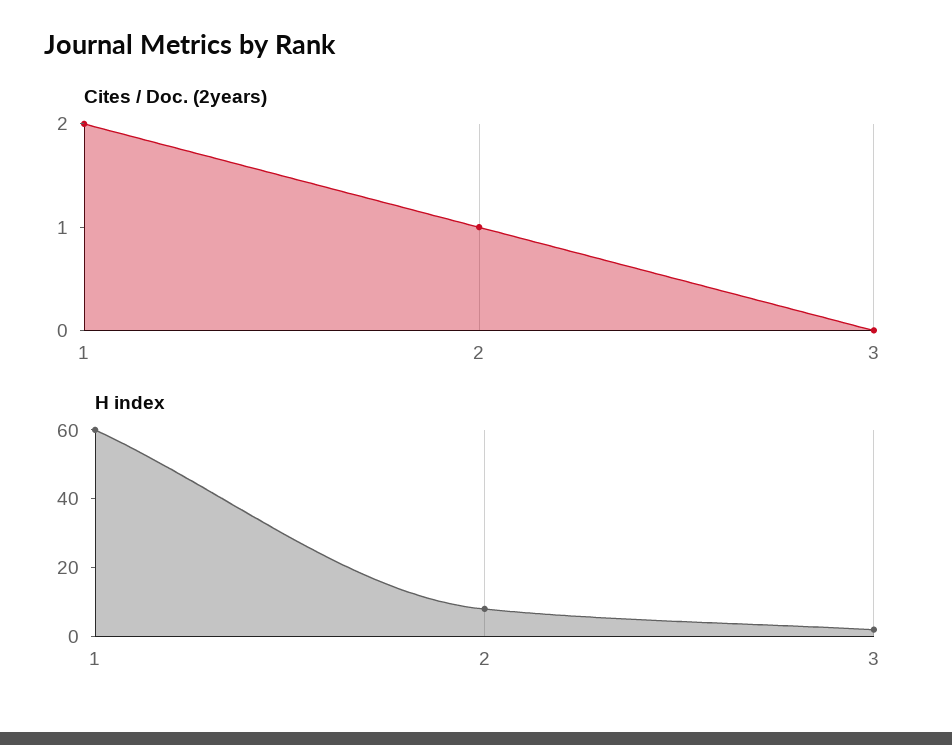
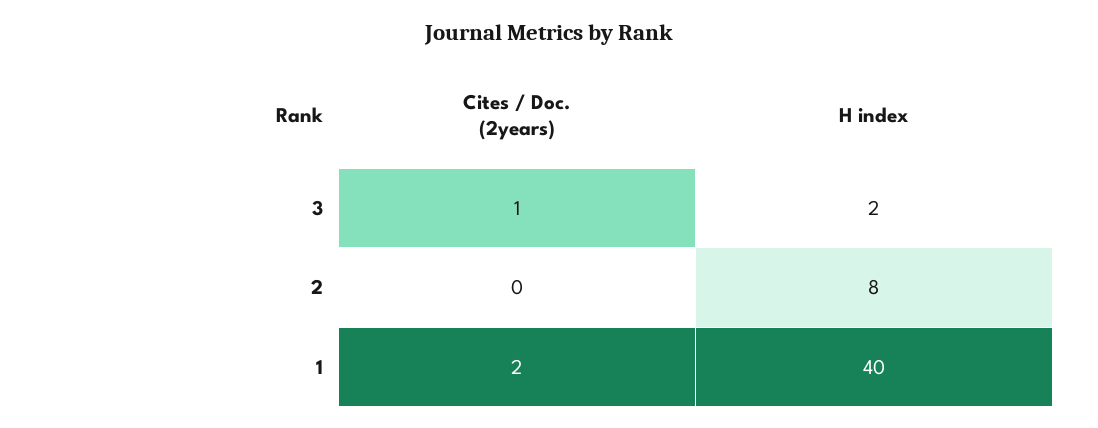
Cites / Doc. (2years), 2: 1 -> 0
Cites / Doc. (2years), 3: 0 -> 1
H index, 1: 60 -> 40

